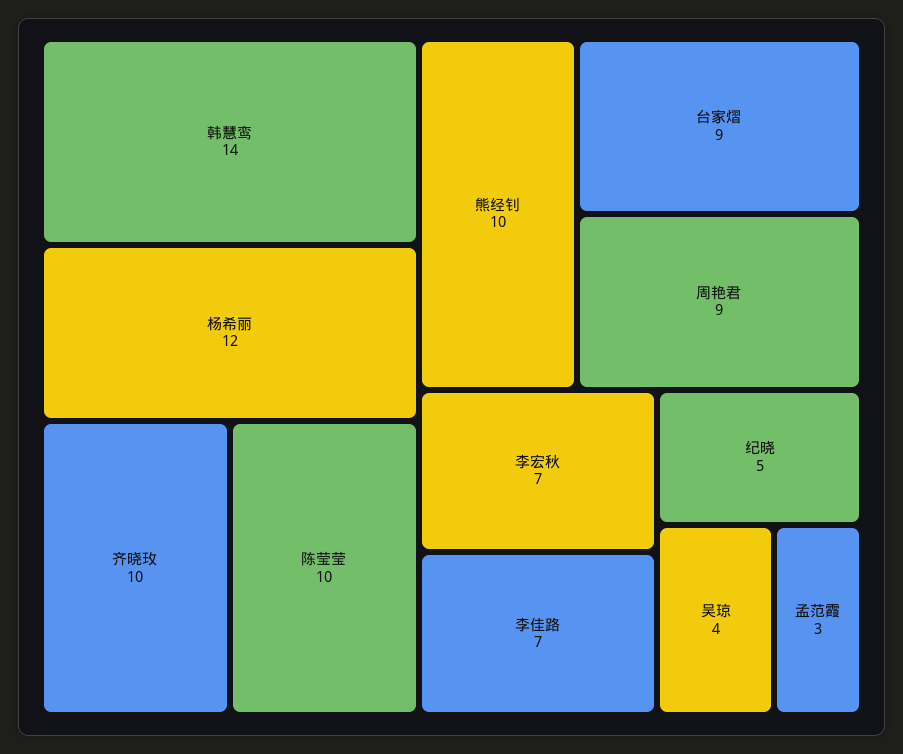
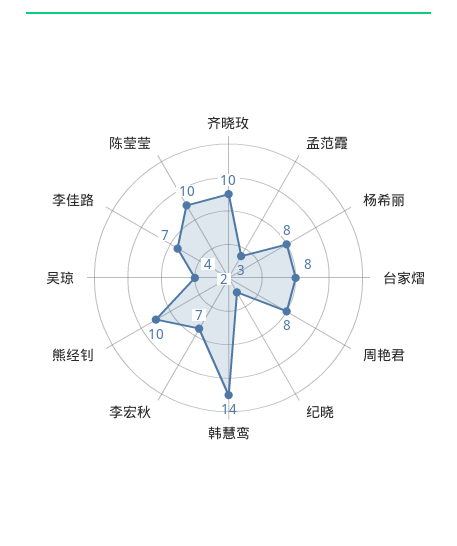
杨希丽: 12 -> 8
台家熠: 9 -> 8
周艳君: 9 -> 8
纪晓: 5 -> 2

